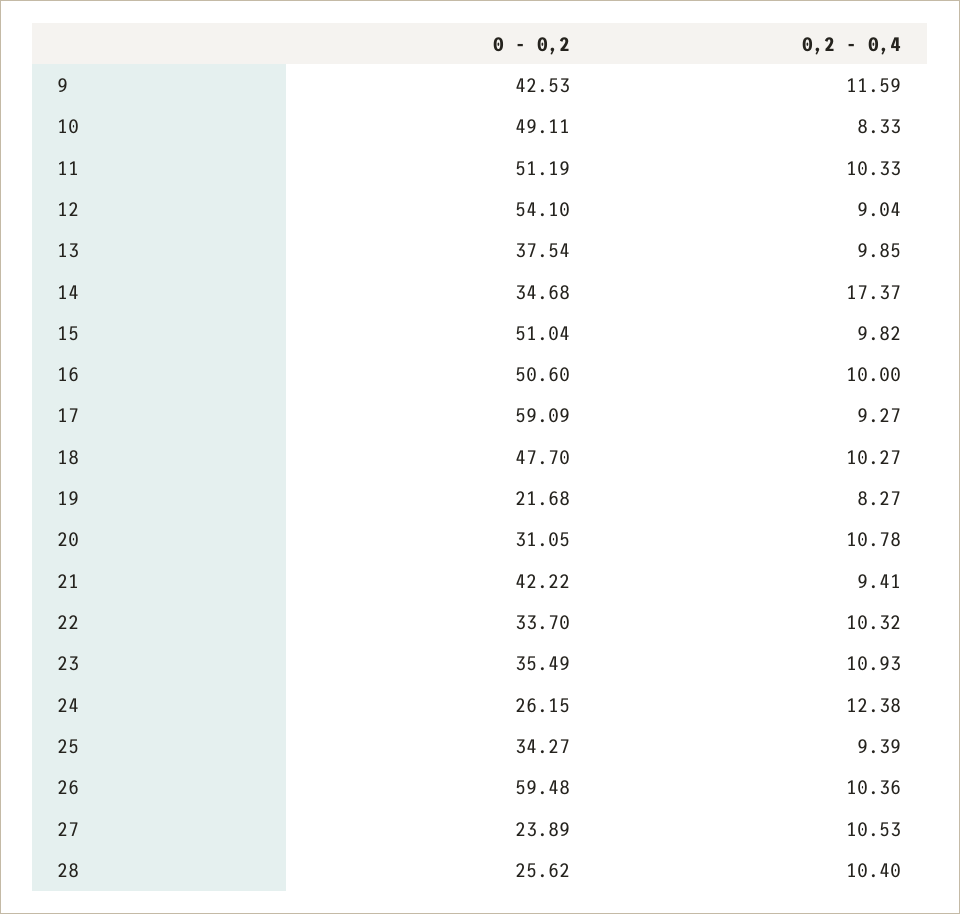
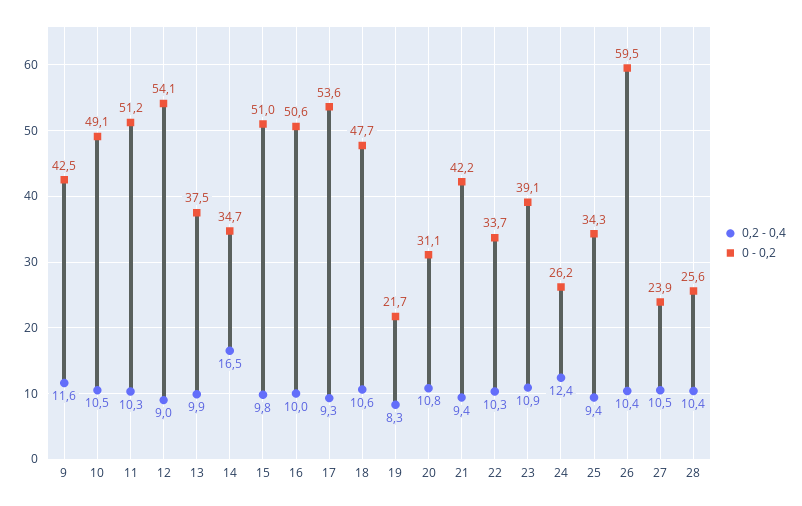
0,2 - 0,4, 10: 8.33 -> 10.5
0,2 - 0,4, 14: 17.37 -> 16.5
0 - 0,2, 17: 59.09 -> 53.6
0,2 - 0,4, 18: 10.27 -> 10.6
0 - 0,2, 23: 35.49 -> 39.1

